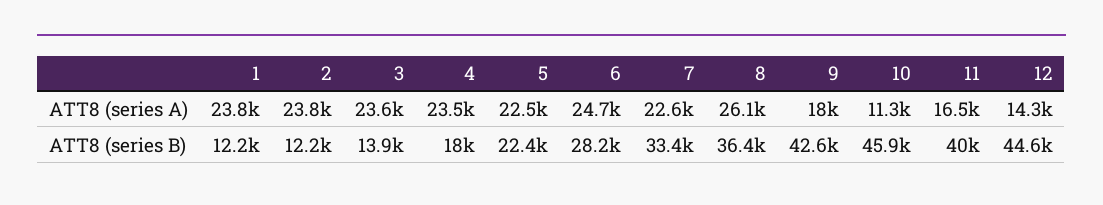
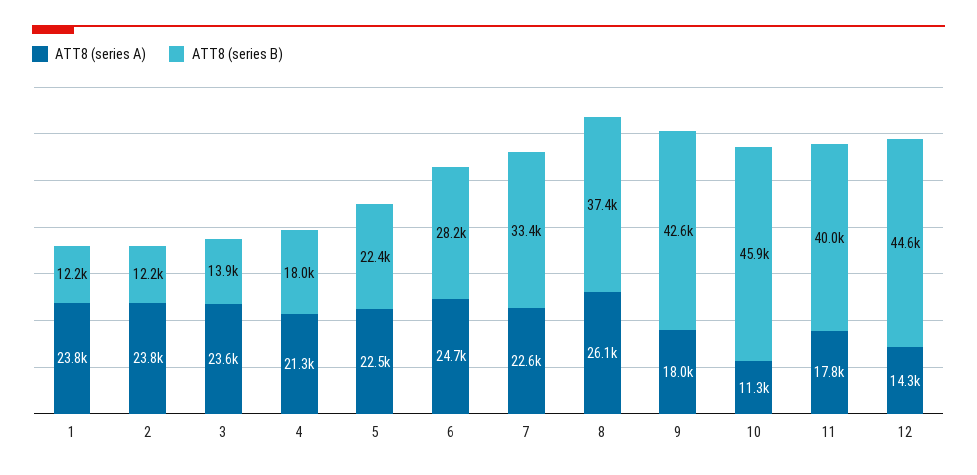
ATT8 (series A), 4: 23500 -> 21300
ATT8 (series A), 11: 16500 -> 17800
ATT8 (series B), 8: 36400 -> 37400

